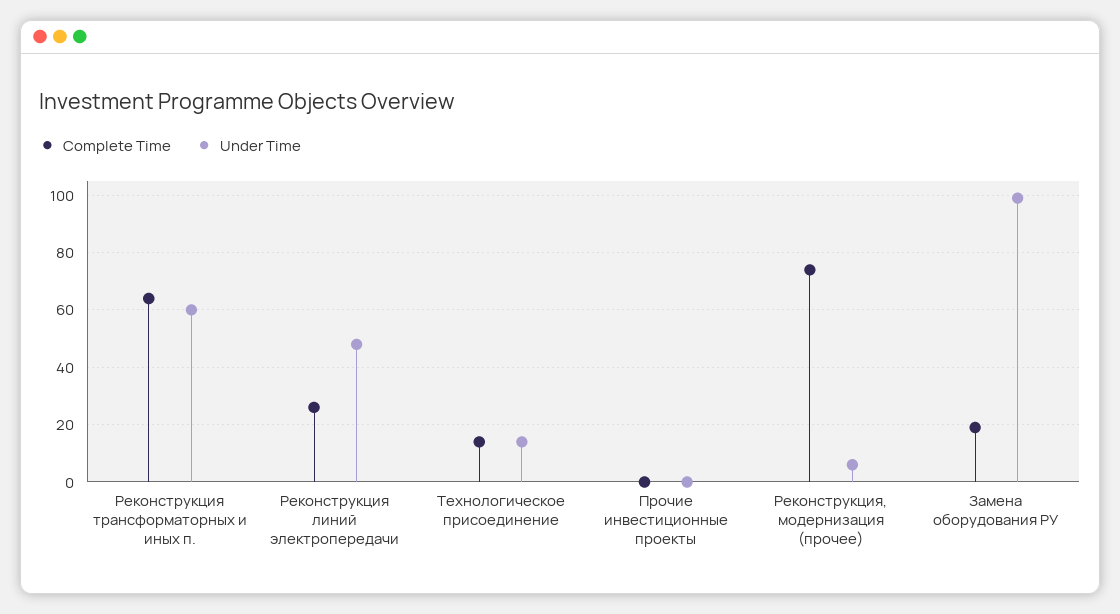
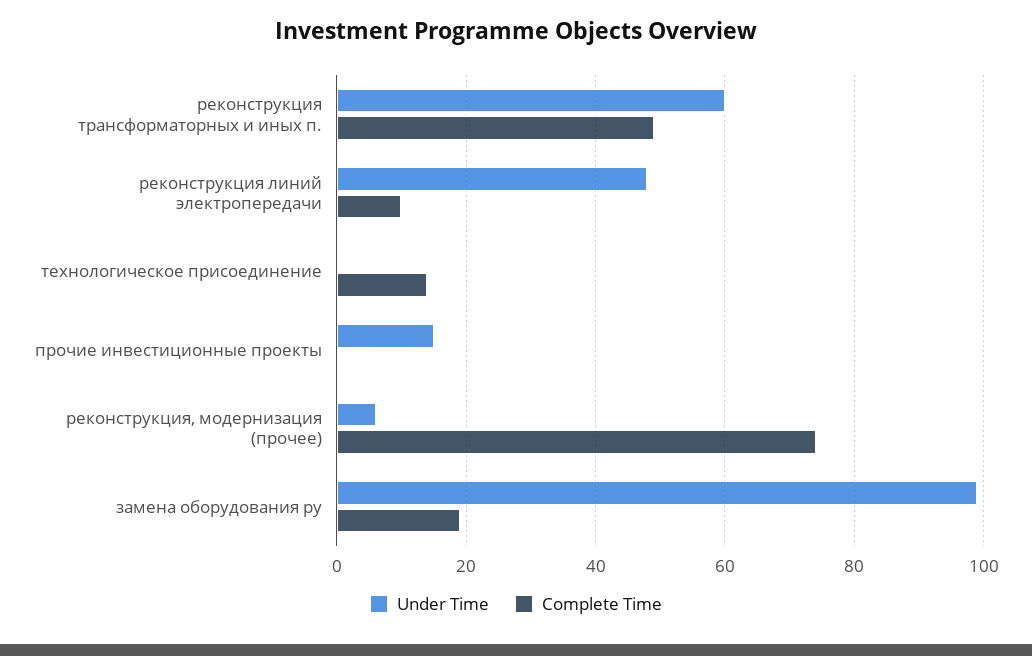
Complete Time, Реконструкция трансформаторных и иных п.: 65 -> 50
Complete Time, Реконструкция линий электропередачи: 25 -> 10
Under Time, Технологическое присоединение: 15 -> 0
Under Time, Прочие инвестиционные проекты: 0 -> 15

